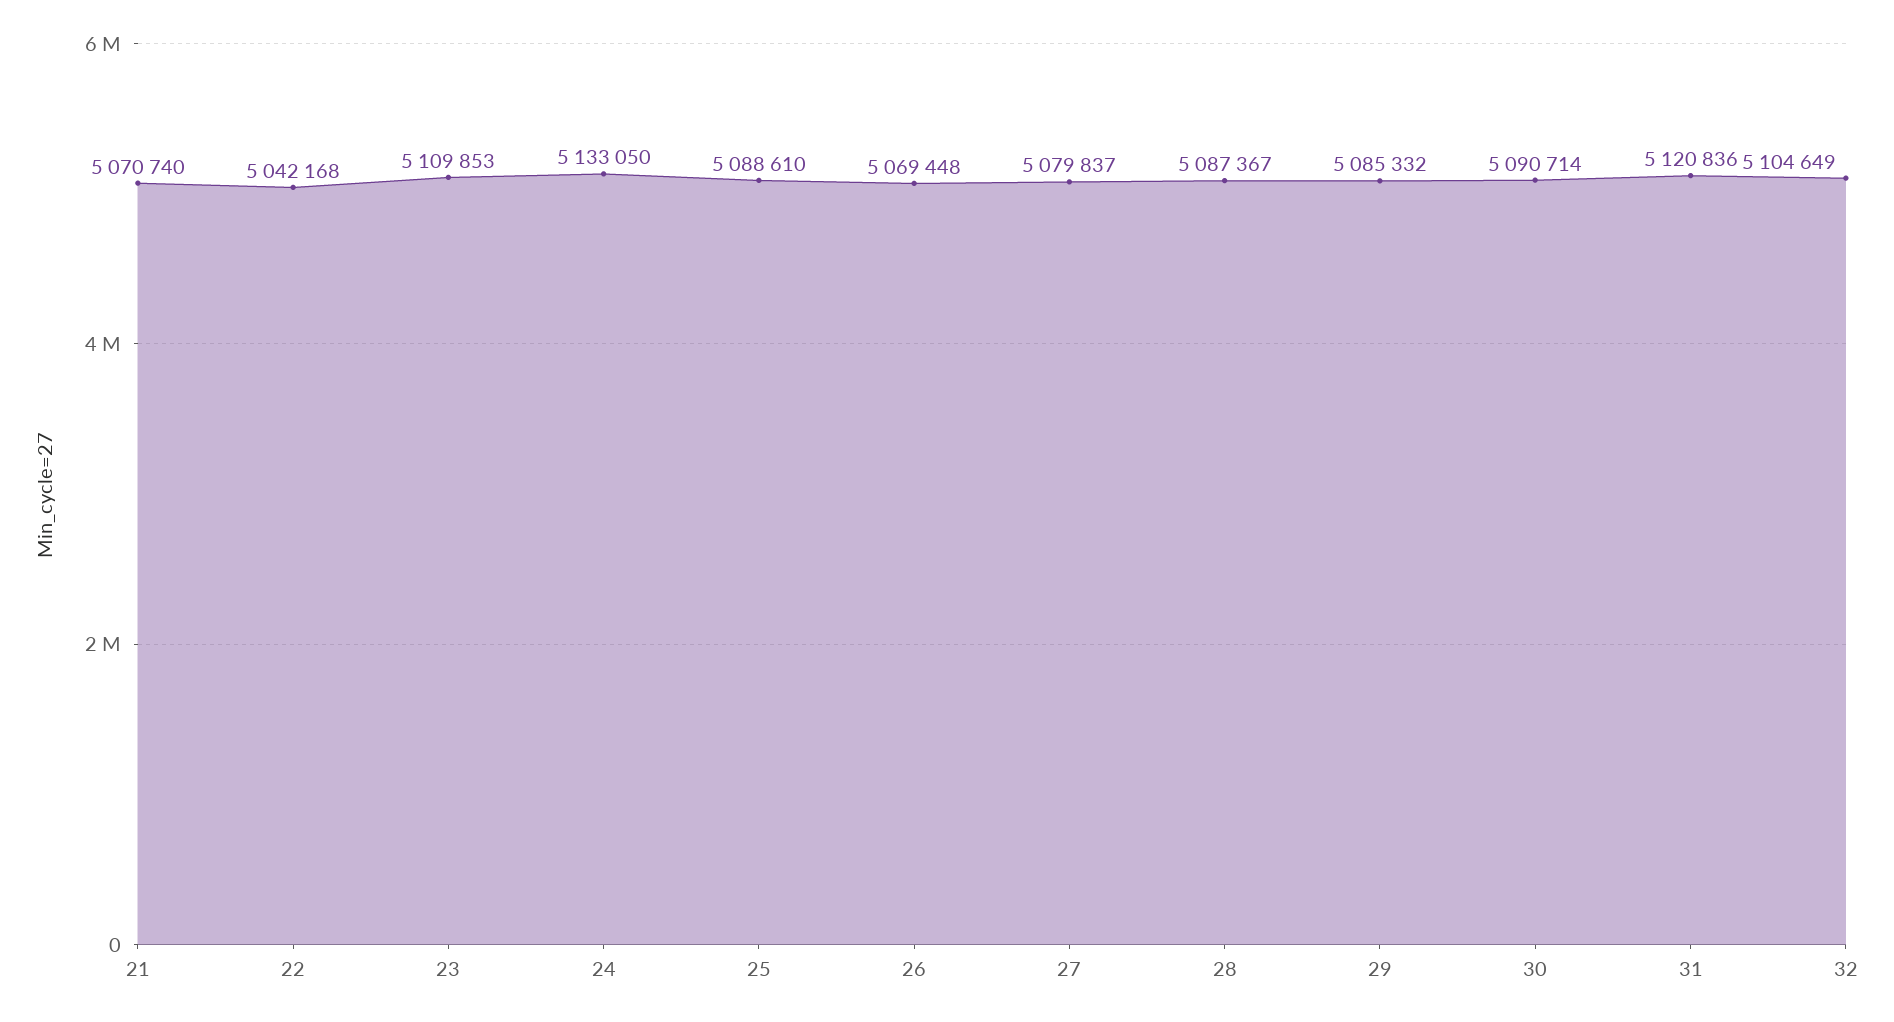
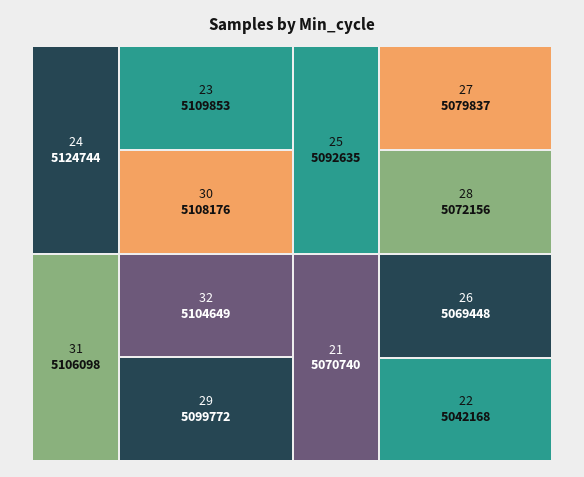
24: 5133050 -> 5124744
25: 5088610 -> 5092635
28: 5087367 -> 5072156
29: 5085332 -> 5099772
30: 5090714 -> 5108176
31: 5120836 -> 5106098

